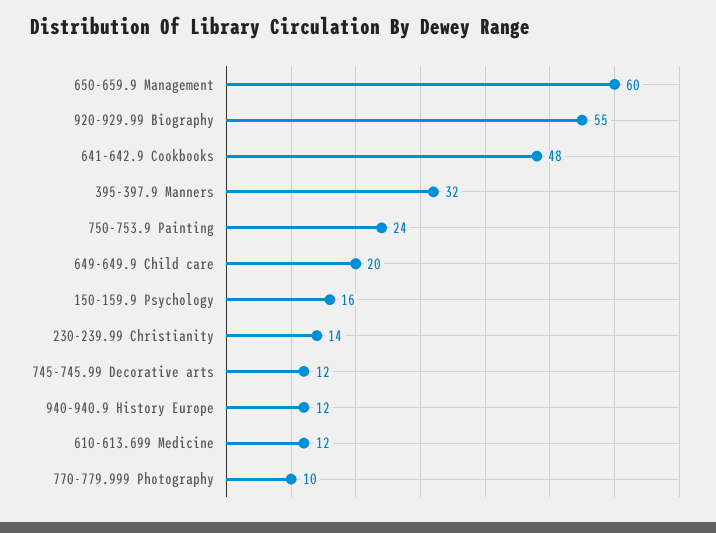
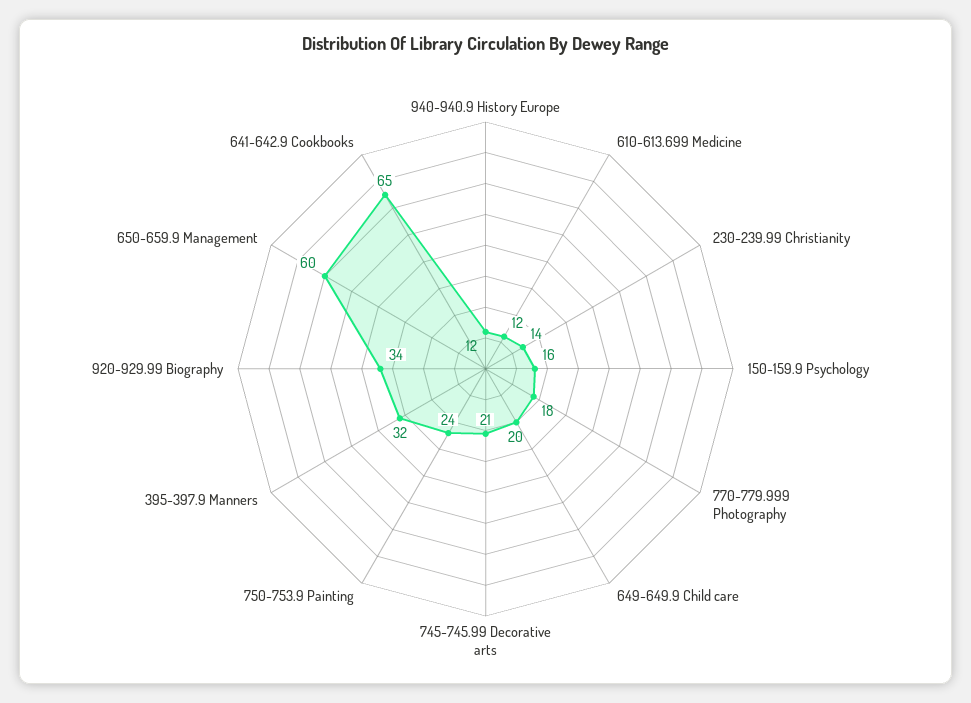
920-929.99 Biography: 55 -> 34
641-642.9 Cookbooks: 48 -> 65
745-745.99 Decorative arts: 12 -> 21
770-779.999 Photography: 10 -> 18

